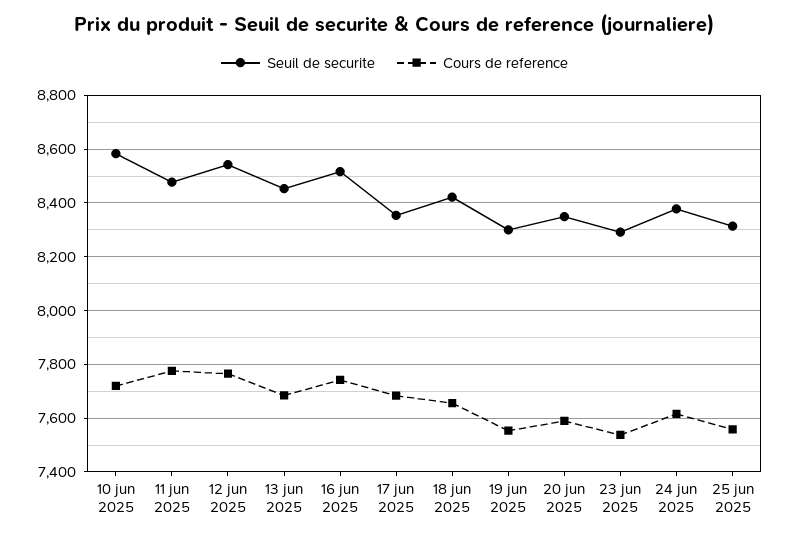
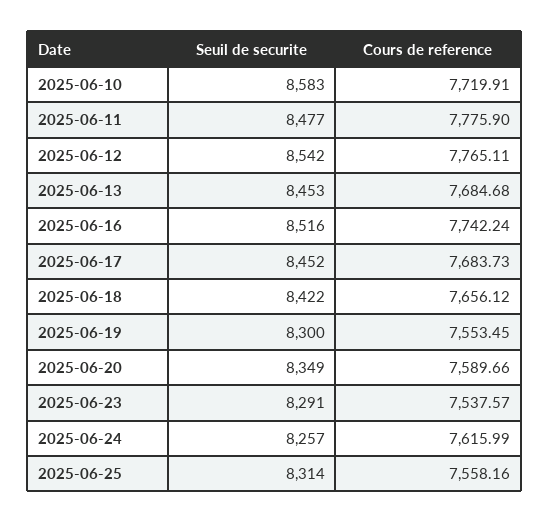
Seuil de securite, 17 jun 2025: 8350 -> 8452
Seuil de securite, 24 jun 2025: 8375 -> 8257

